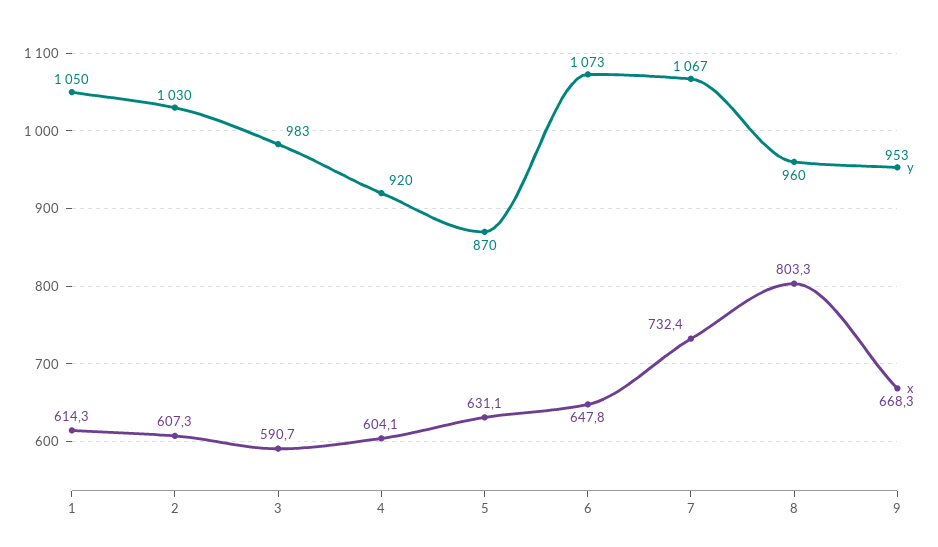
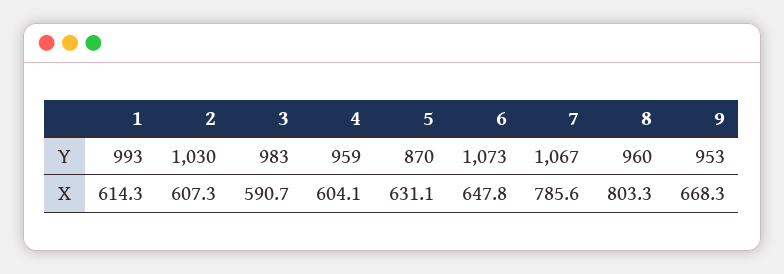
y, 1: 1050 -> 993
y, 4: 920 -> 959
x, 7: 732.4 -> 785.6

